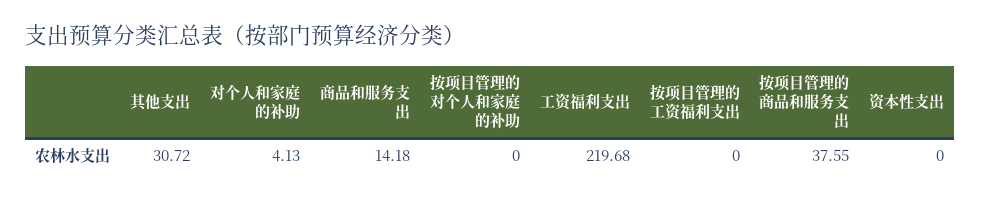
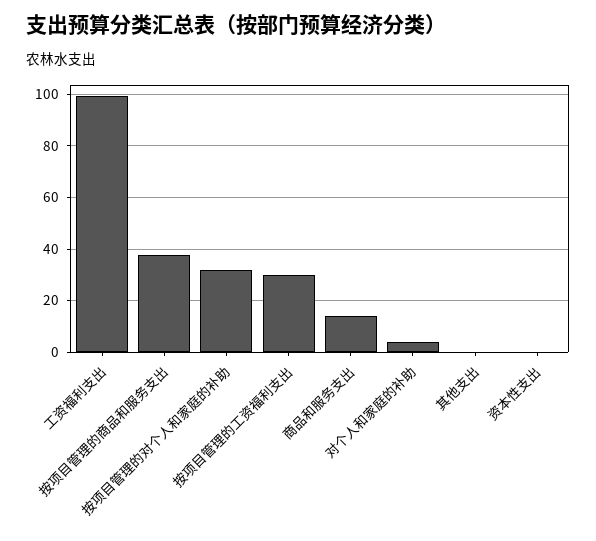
其他支出: 30.72 -> 0
按项目管理的对个人和家庭的补助: 0 -> 32.5
工资福利支出: 219.68 -> 100
按项目管理的工资福利支出: 0 -> 30

